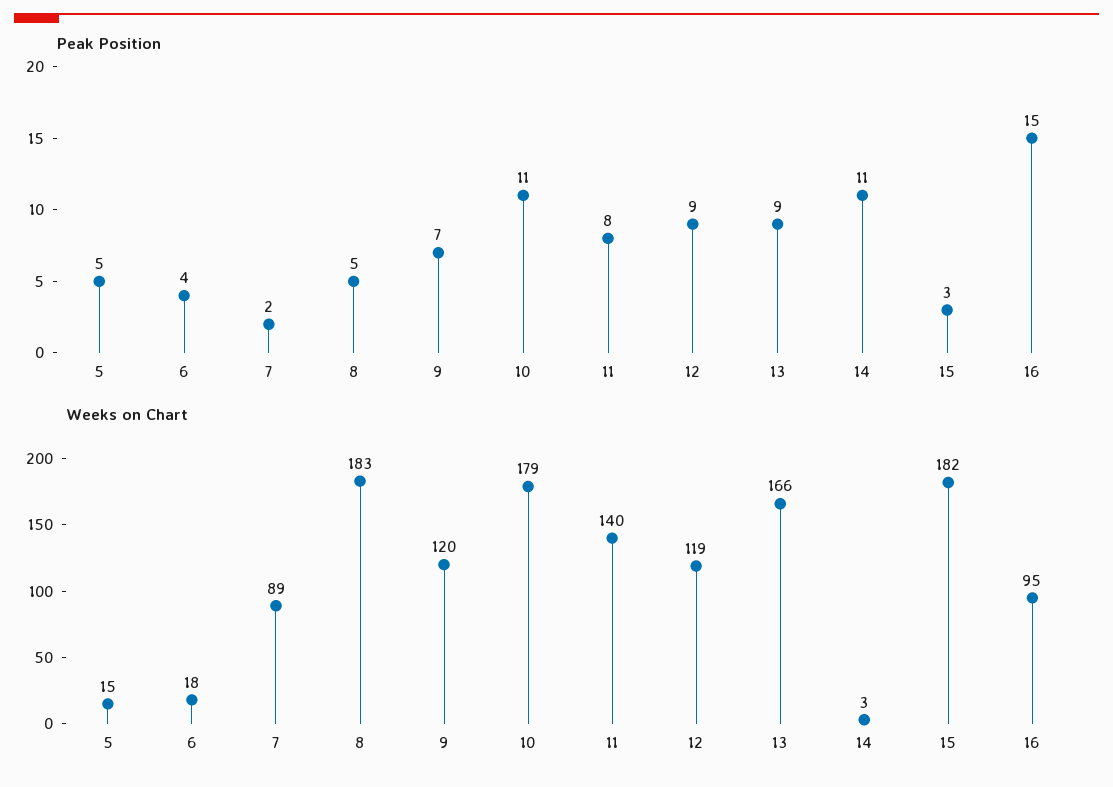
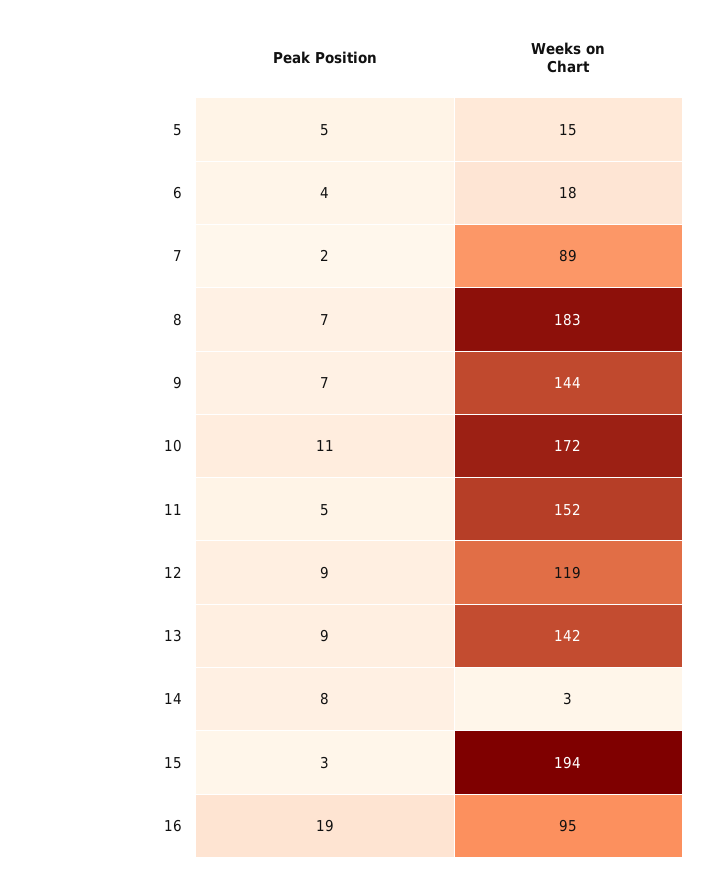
Peak Position, 8: 5 -> 7
Peak Position, 11: 8 -> 5
Peak Position, 14: 11 -> 8
Peak Position, 16: 15 -> 19
Weeks on Chart, 9: 120 -> 144
Weeks on Chart, 10: 179 -> 172
Weeks on Chart, 11: 140 -> 152
Weeks on Chart, 13: 166 -> 142
Weeks on Chart, 15: 182 -> 194

